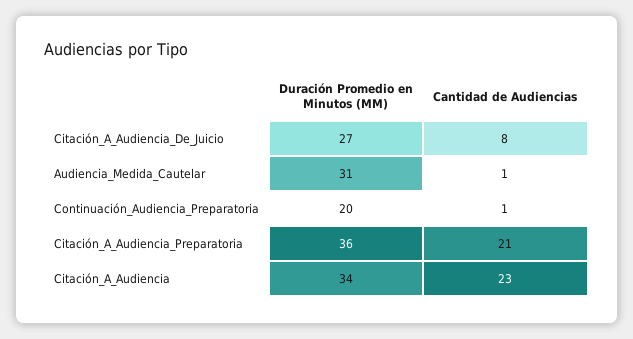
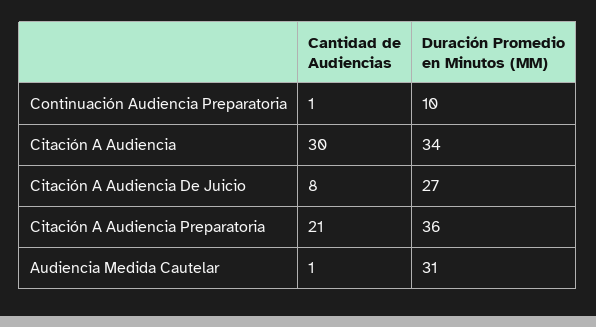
Duración Promedio en Minutos (MM), Continuación_Audiencia_Preparatoria: 20 -> 10
Cantidad de Audiencias, Citación_A_Audiencia: 23 -> 30

